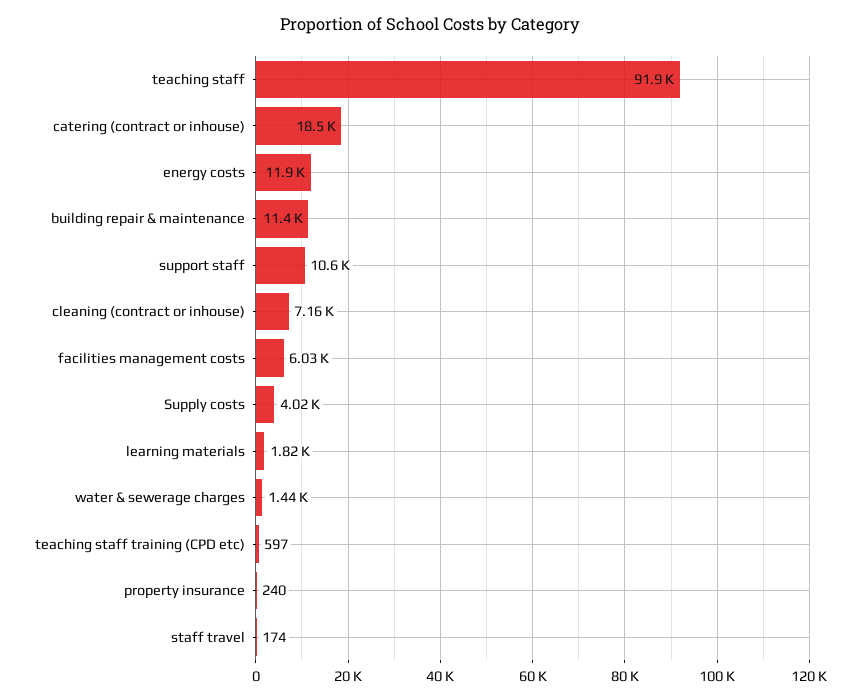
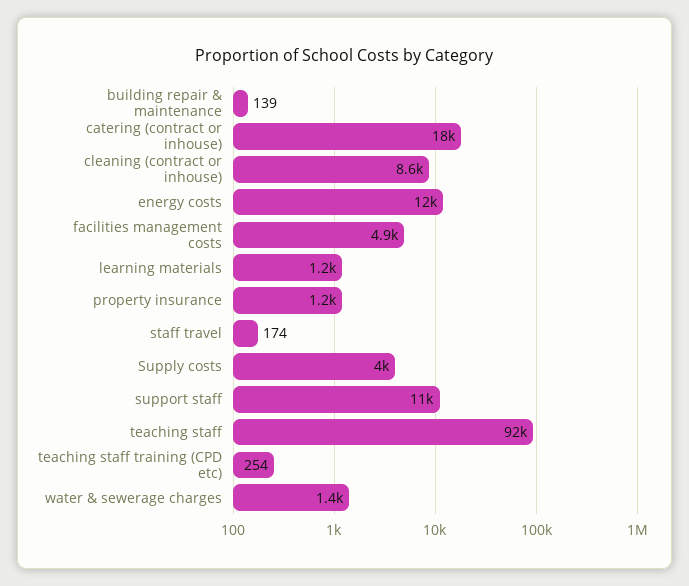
building repair & maintenance: 11400 -> 139
cleaning (contract or inhouse): 7160 -> 8600
facilities management costs: 6030 -> 4900
learning materials: 1820 -> 1200
teaching staff training (CPD etc): 597 -> 254
property insurance: 240 -> 1200

